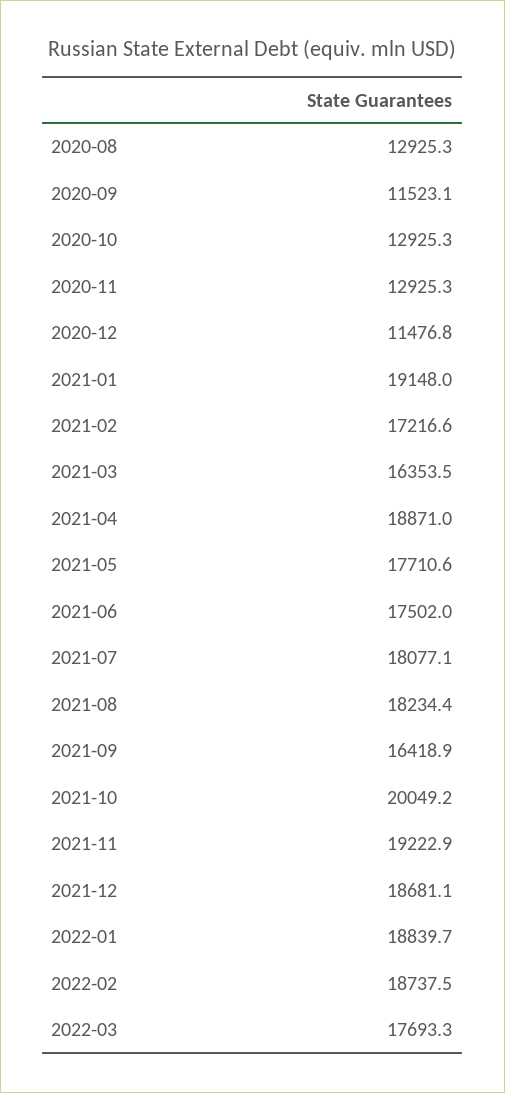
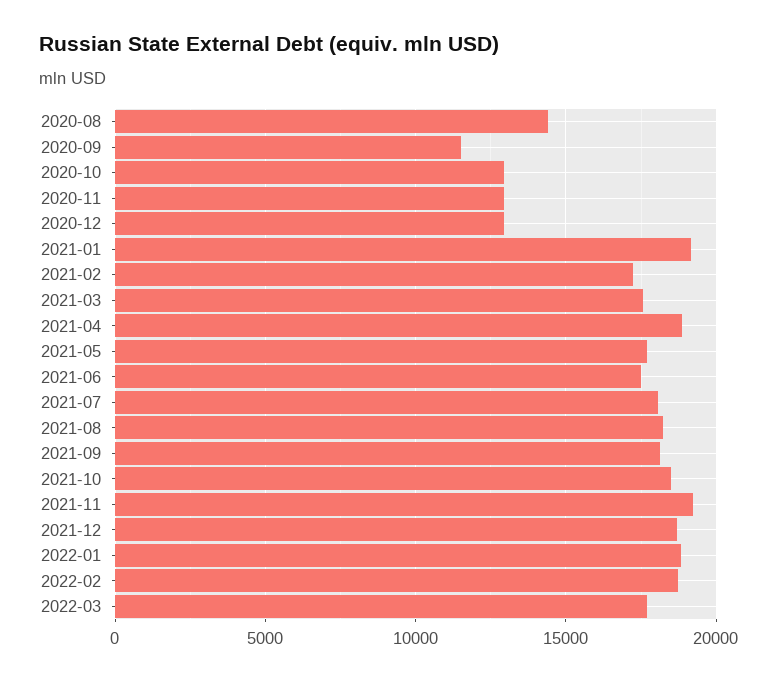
2020-08: 12925.3 -> 14500
2020-12: 11476.8 -> 13000
2021-03: 16353.5 -> 17500
2021-09: 16418.9 -> 18000
2021-10: 20049.2 -> 18500

